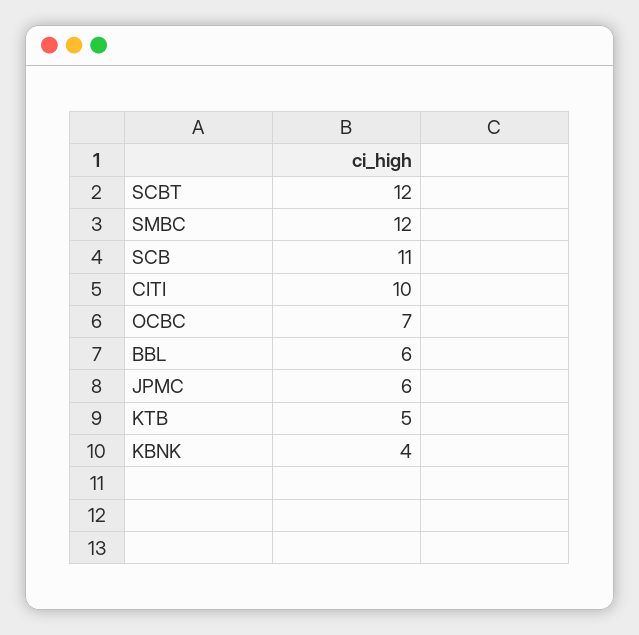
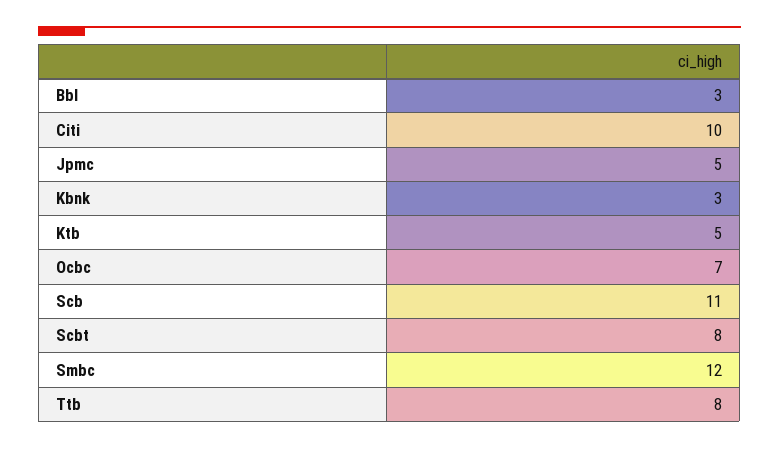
SCBT: 12 -> 8
BBL: 6 -> 3
JPMC: 6 -> 5
KBNK: 4 -> 3
Ttb: none -> 8

